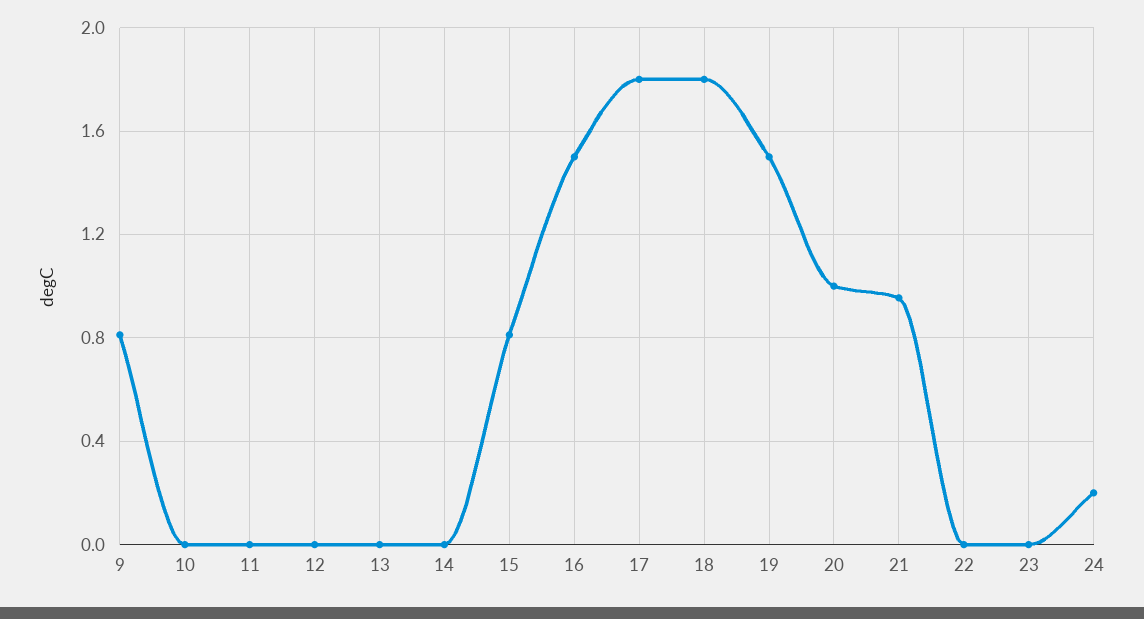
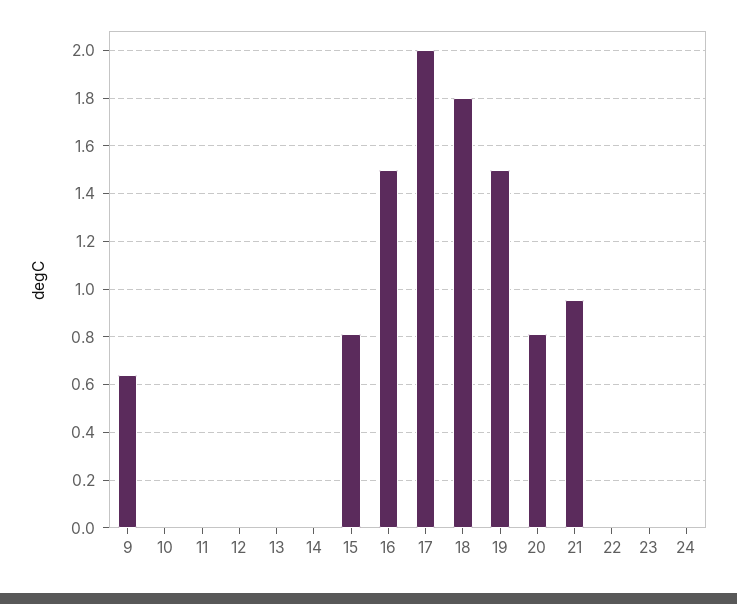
9: 0.8 -> 0.65
17: 1.8 -> 2
20: 1 -> 0.8
24: 0.2 -> 0

